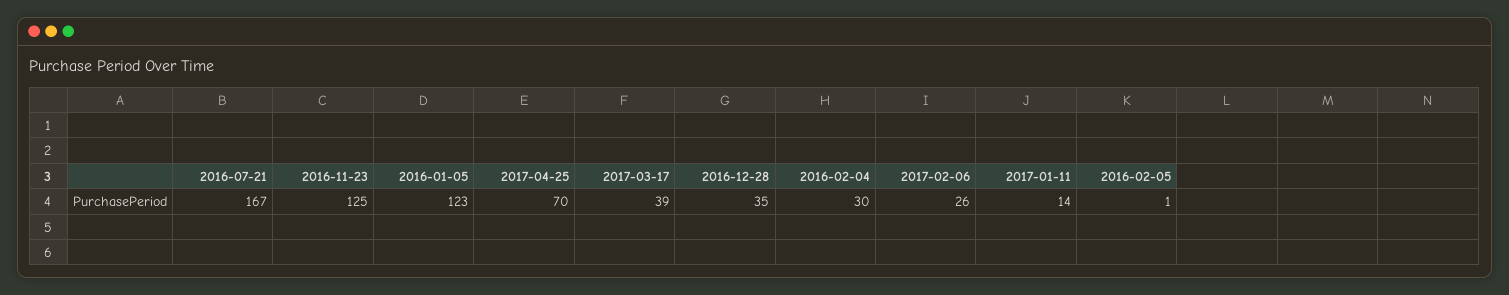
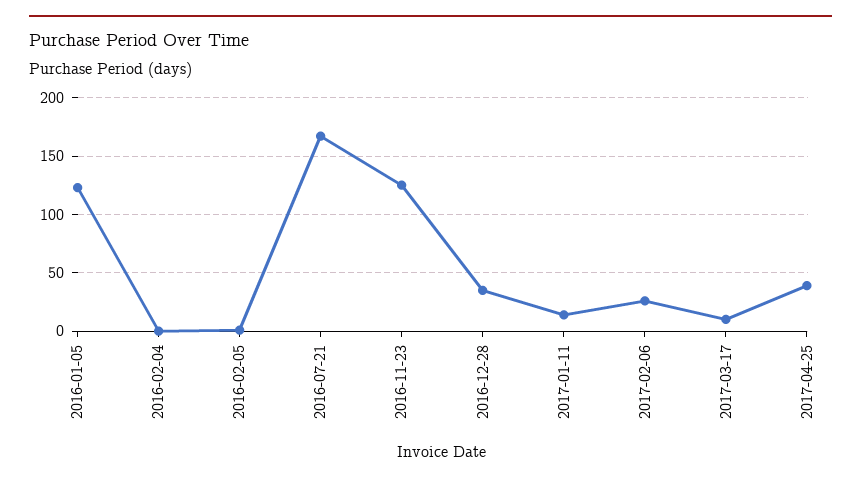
2017-04-25: 70 -> 40
2017-03-17: 39 -> 10
2016-02-04: 30 -> 0

